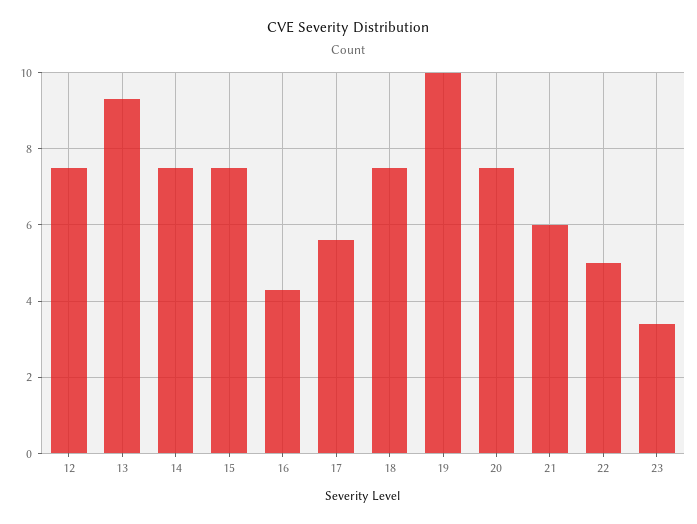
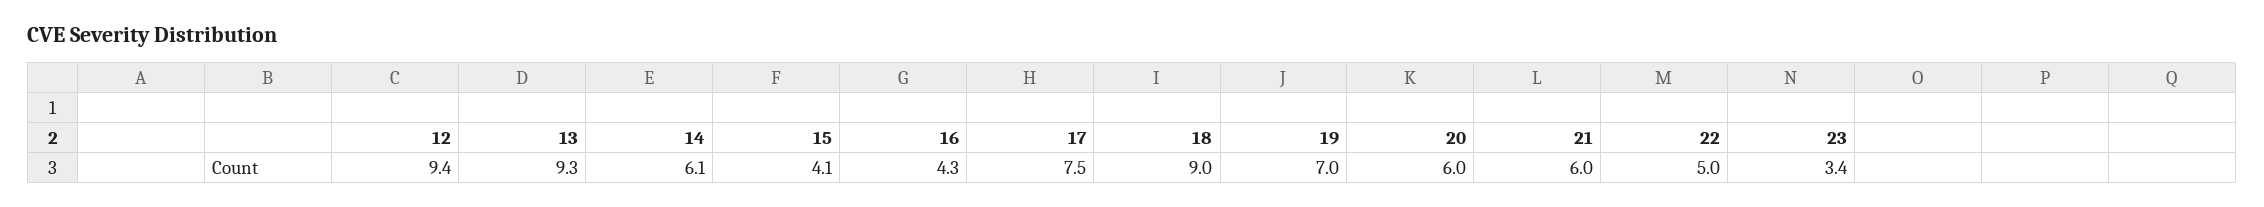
12: 7.5 -> 9.4
14: 7.5 -> 6.1
15: 7.5 -> 4.1
17: 5.5 -> 7.5
18: 7.5 -> 9
19: 10 -> 7
20: 7.5 -> 6

